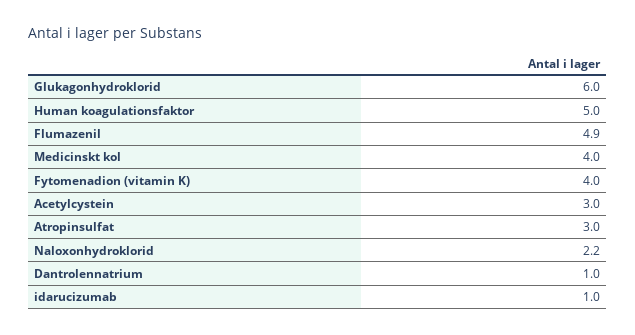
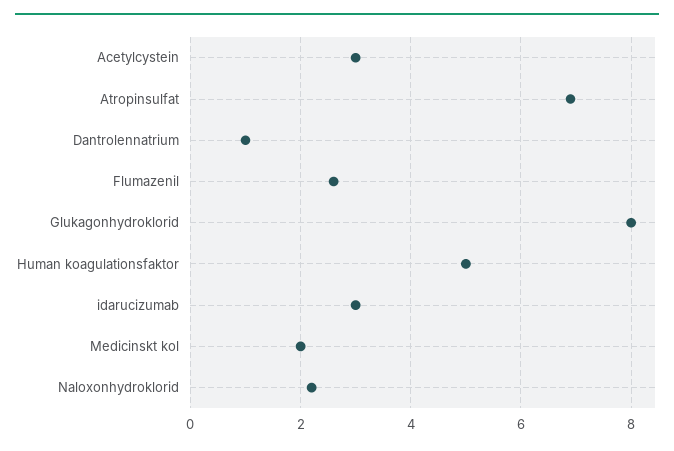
Glukagonhydroklorid: 6 -> 8
Flumazenil: 4.9 -> 2.5
Medicinskt kol: 4 -> 2
Fytomenadion (vitamin K): 4 -> none
Atropinsulfat: 3 -> 7
idarucizumab: 1 -> 3

